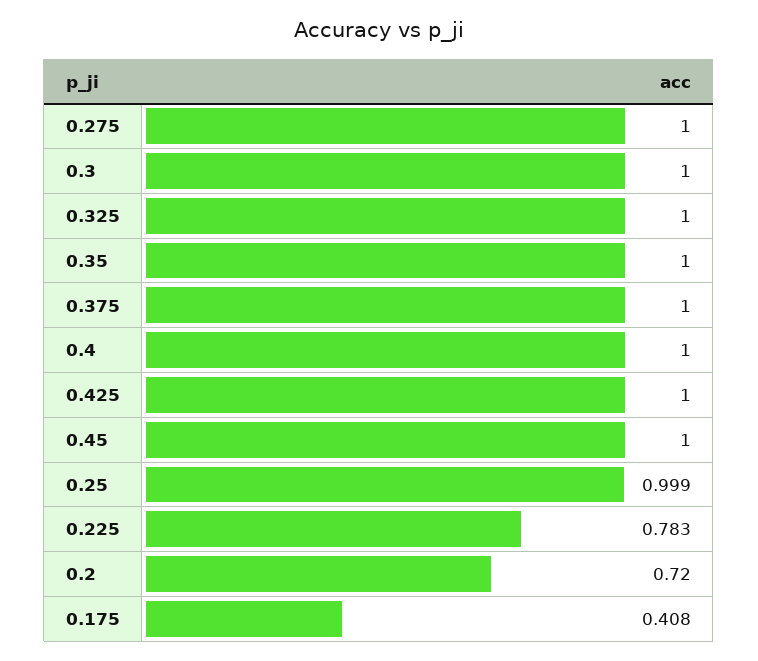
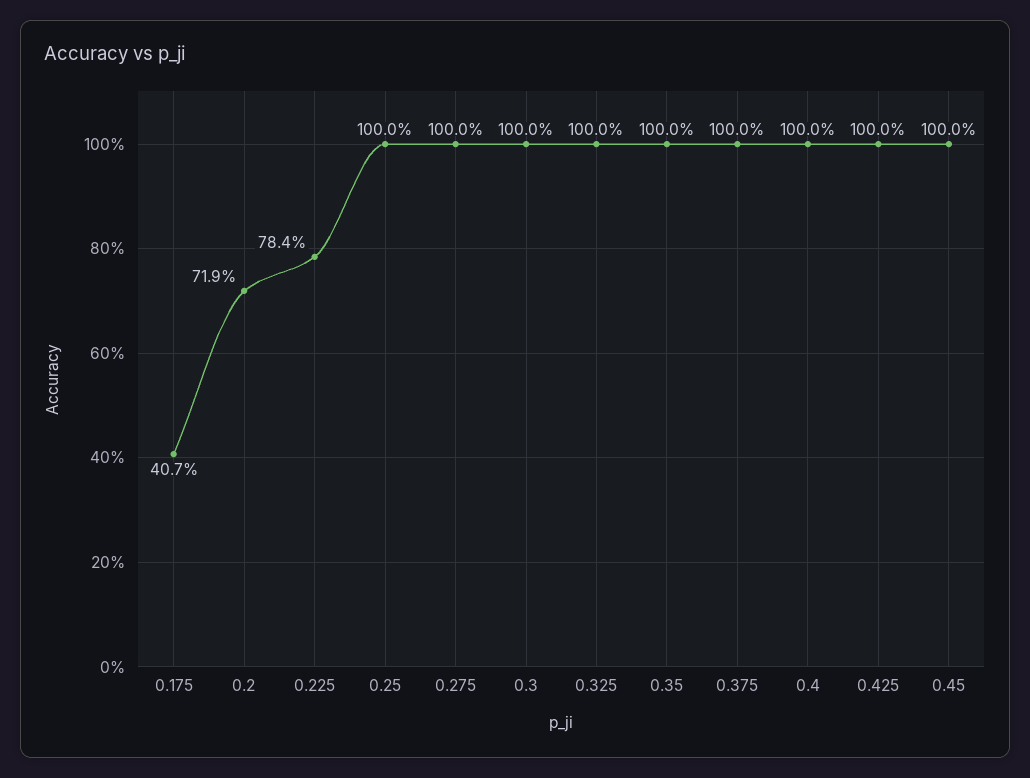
0.25: 0.999 -> 1
0.225: 0.783 -> 0.784
0.2: 0.72 -> 0.719
0.175: 0.408 -> 0.407

